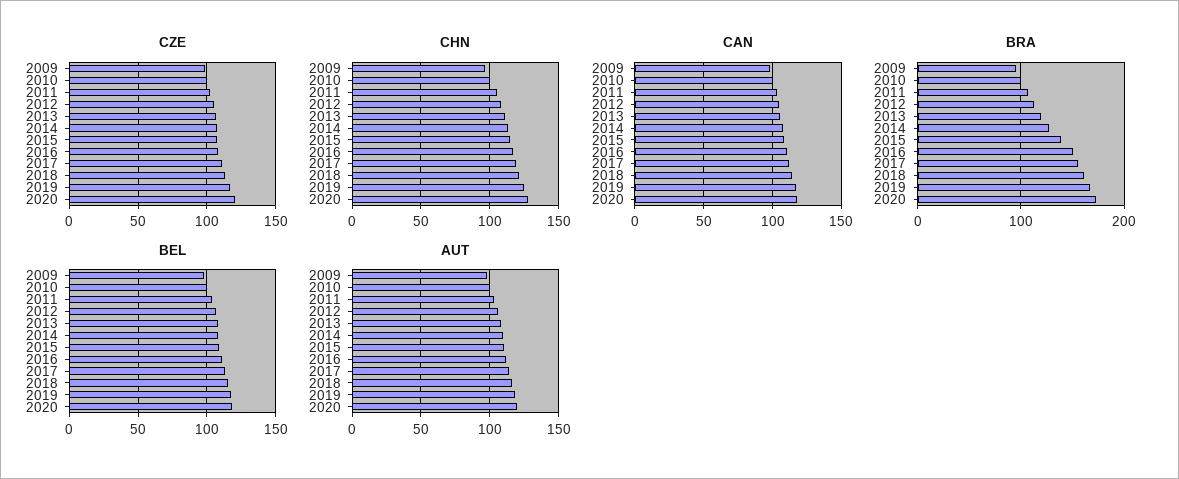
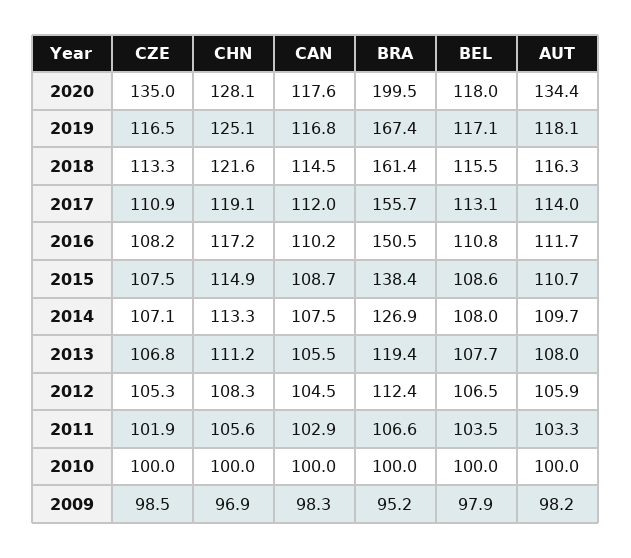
CZE, 2020: 120 -> 135
BRA, 2020: 170 -> 199.5
AUT, 2020: 120 -> 134.4

